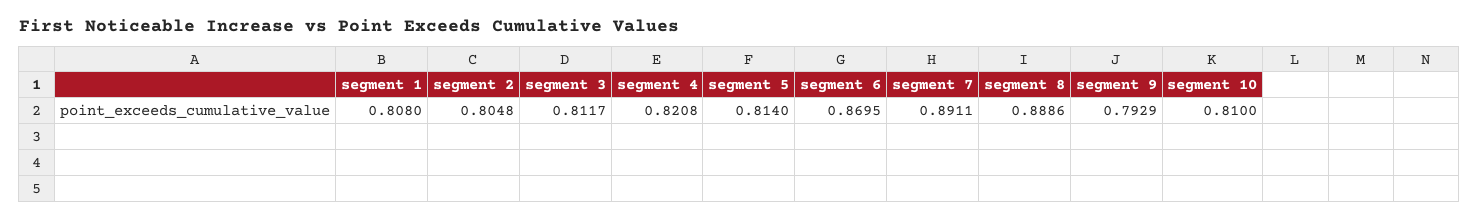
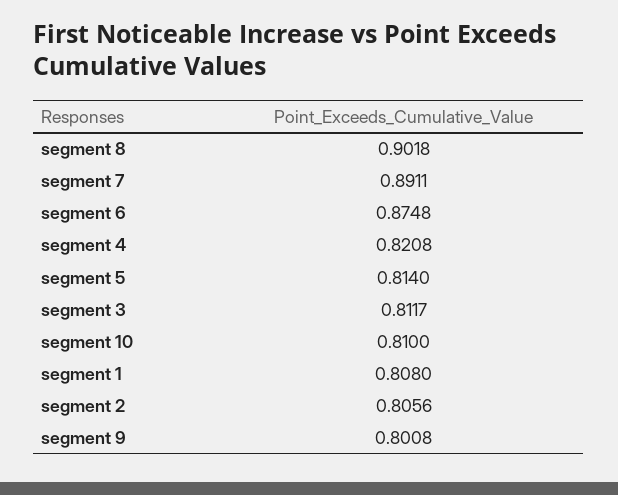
segment 2: 0.8048 -> 0.8056
segment 6: 0.8695 -> 0.8748
segment 8: 0.8886 -> 0.9018
segment 9: 0.7929 -> 0.8008

